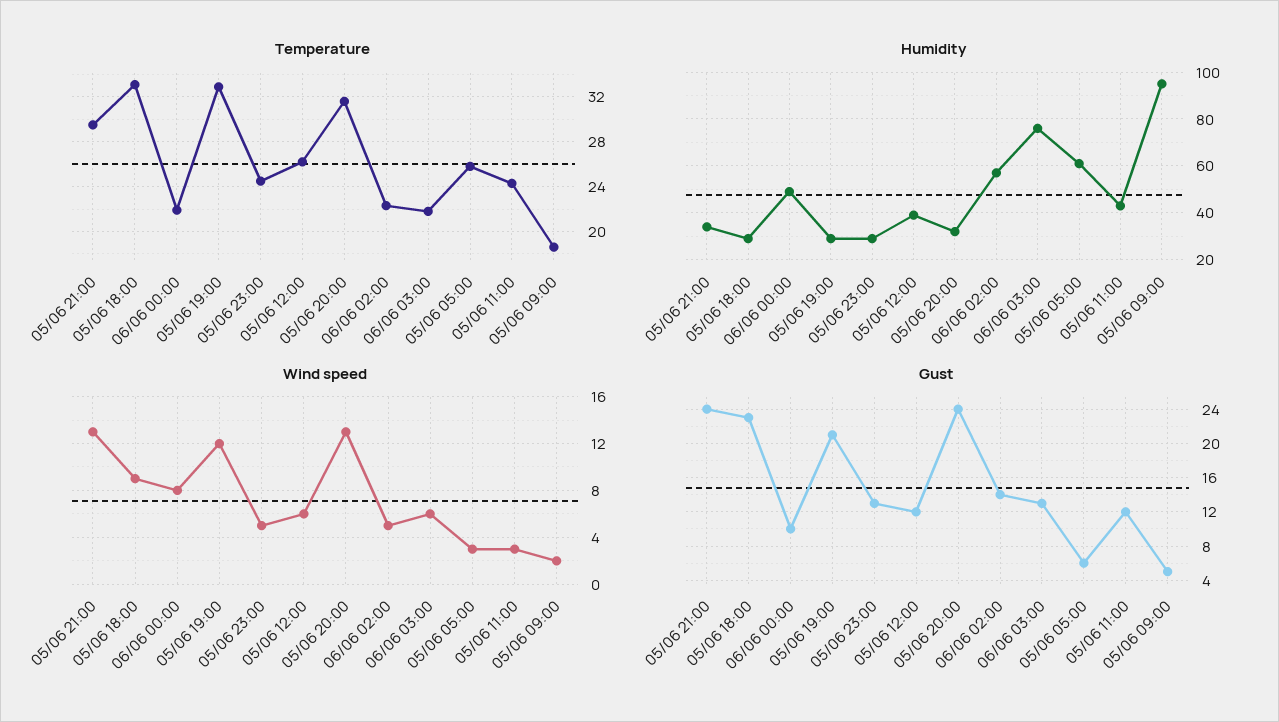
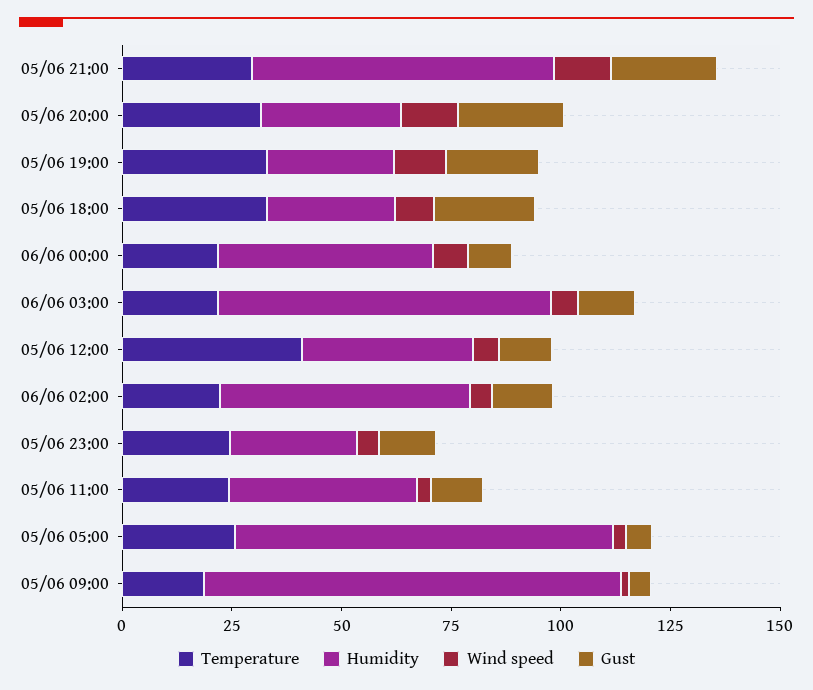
Temperature, 05/06 12:00: 26 -> 40
Humidity, 05/06 21:00: 35 -> 70
Humidity, 05/06 05:00: 60 -> 85

